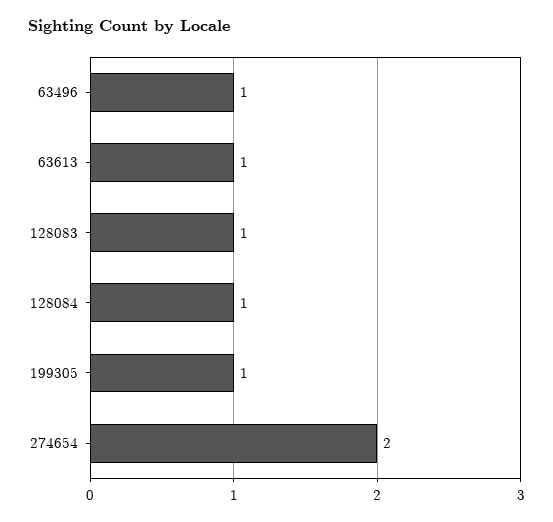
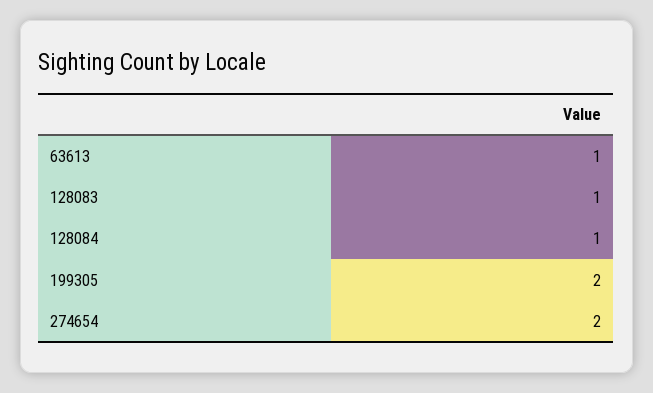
63496: 1 -> none
199305: 1 -> 2

